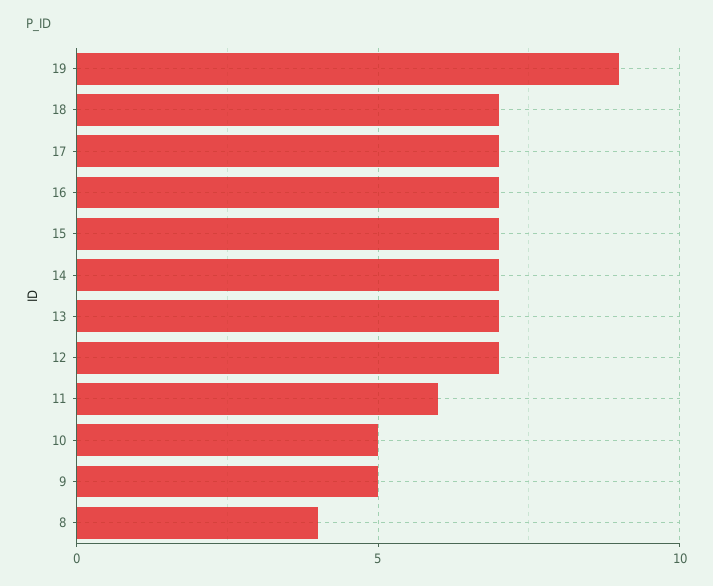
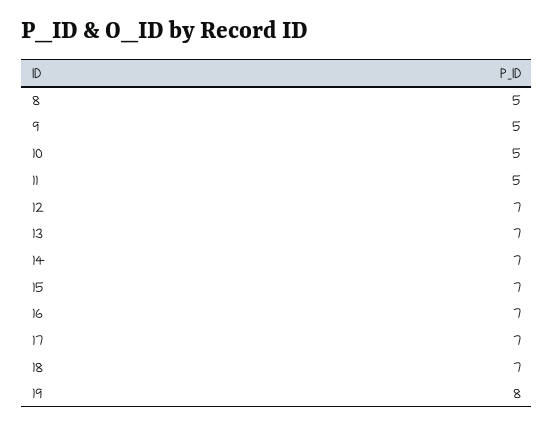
19: 9 -> 8
11: 6 -> 5
8: 4 -> 5

